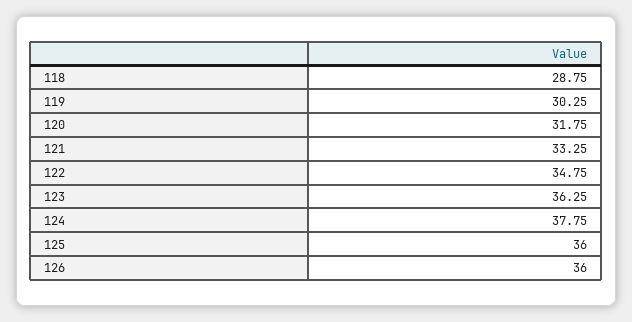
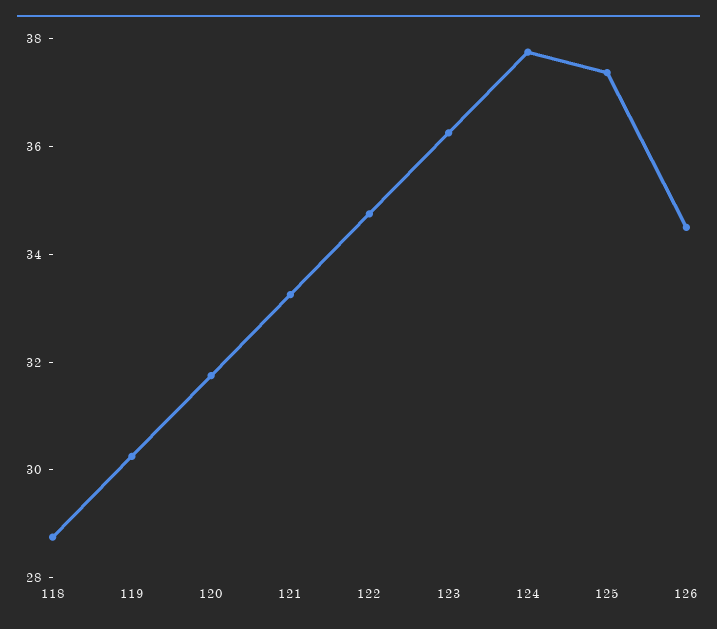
125: 36 -> 37.5
126: 36 -> 34.5

